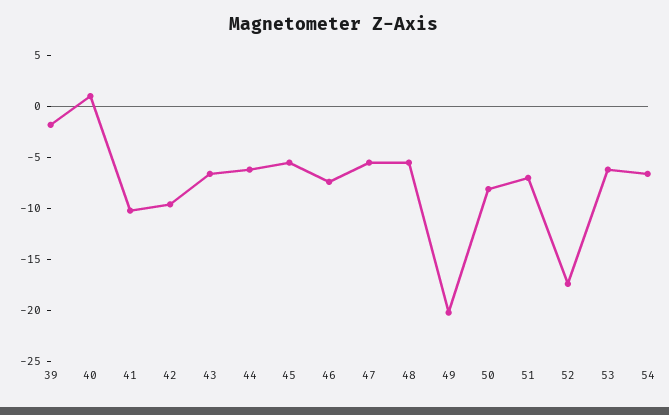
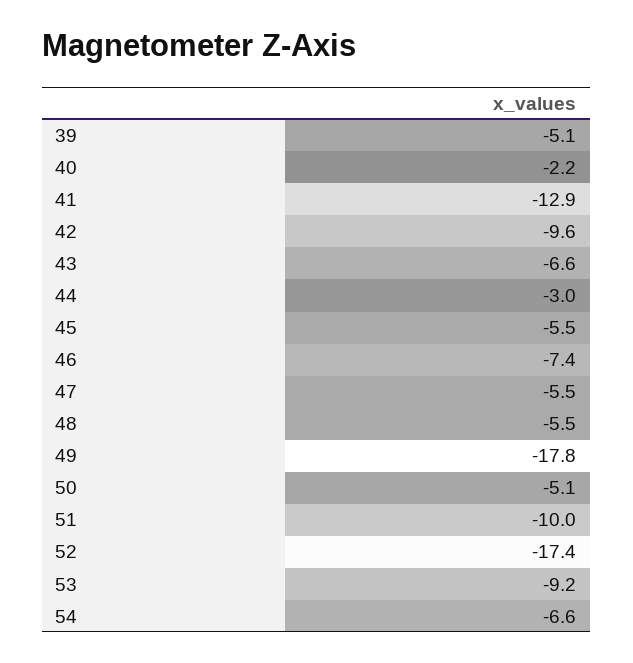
39: -2 -> -5.1
40: 1 -> -2.2
41: -10 -> -12.9
44: -6 -> -3
49: -20 -> -17.8
50: -8 -> -5.1
51: -7 -> -10
53: -6 -> -9.2

